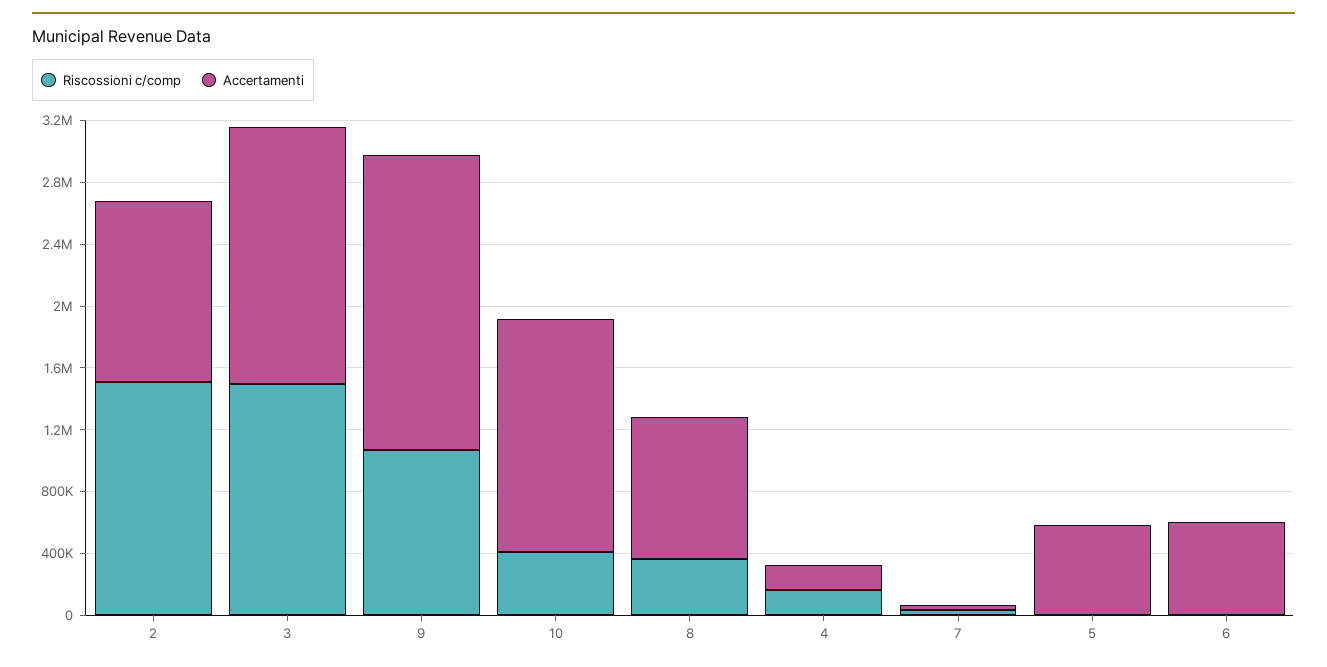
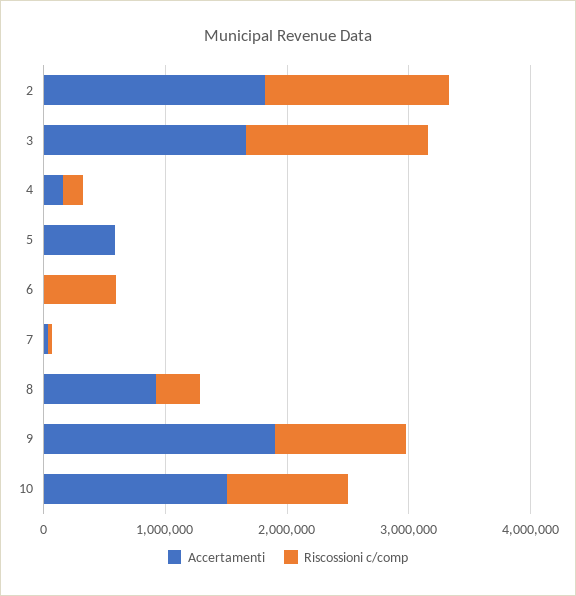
Accertamenti, 2: 1200000 -> 1800000
Riscossioni c/comp, 10: 400000 -> 1000000
Riscossioni c/comp, 6: 0 -> 600000
Accertamenti, 6: 600000 -> 0

